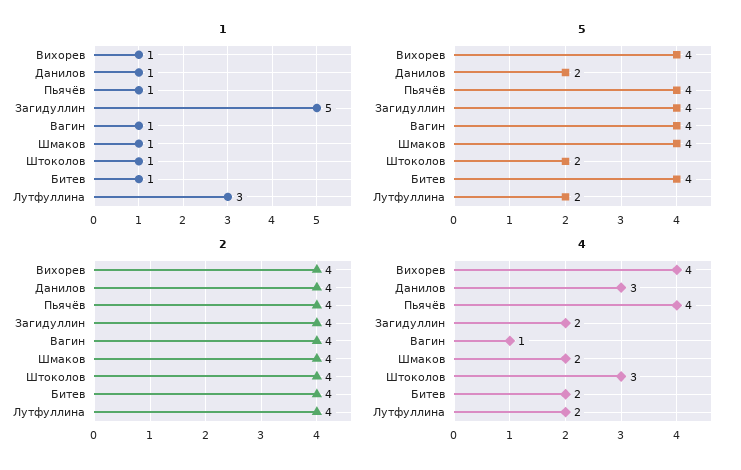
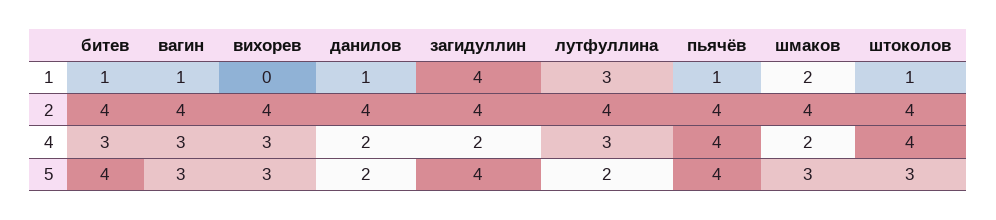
1, Вихорев: 1 -> 0
1, Загидуллин: 5 -> 4
1, Шмаков: 1 -> 2
5, Вихорев: 4 -> 3
5, Вагин: 4 -> 3
5, Шмаков: 4 -> 3
5, Штоколов: 2 -> 3
4, Вихорев: 4 -> 3
4, Данилов: 3 -> 2
4, Вагин: 1 -> 3
4, Штоколов: 3 -> 4
4, Битев: 2 -> 3
4, Лутфуллина: 2 -> 3

